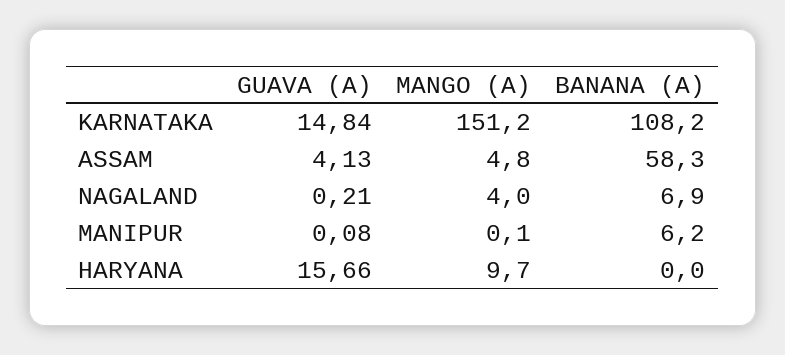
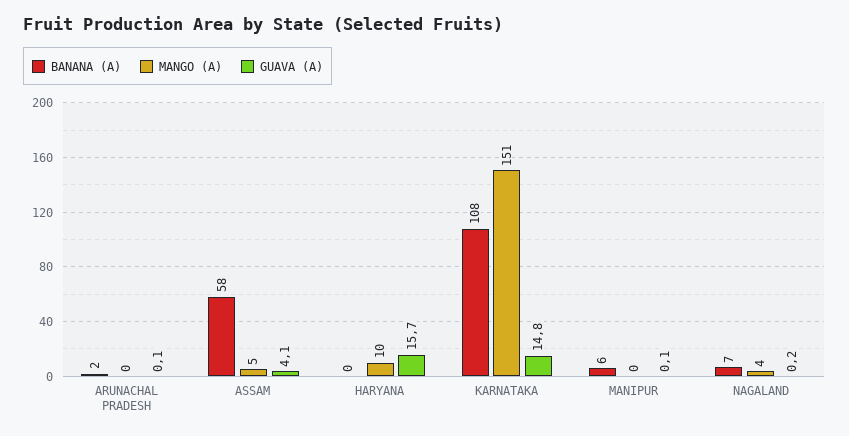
BANANA (A), ARUNACHAL PRADESH: none -> 2
MANGO (A), ARUNACHAL PRADESH: none -> 0
GUAVA (A), ARUNACHAL PRADESH: none -> 0.1

